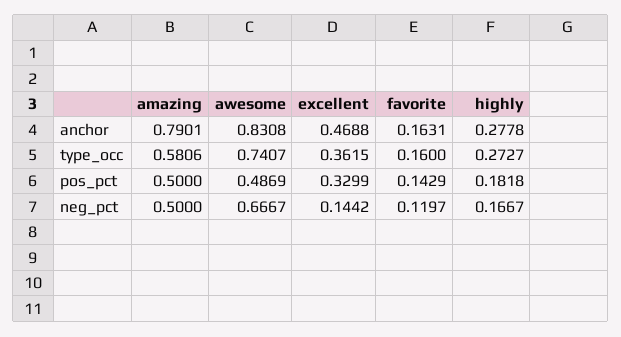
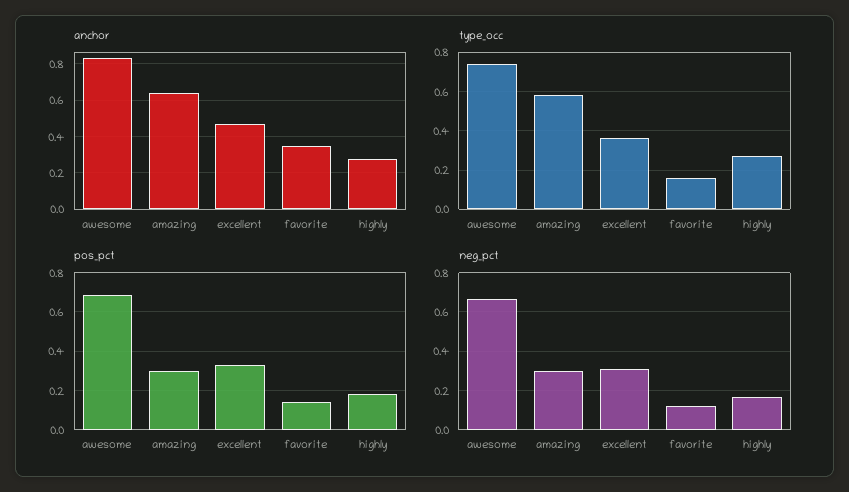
anchor, amazing: 0.7901 -> 0.65
anchor, favorite: 0.1631 -> 0.35
pos_pct, amazing: 0.5 -> 0.3
pos_pct, awesome: 0.4869 -> 0.7
neg_pct, amazing: 0.5 -> 0.3
neg_pct, excellent: 0.1442 -> 0.3

